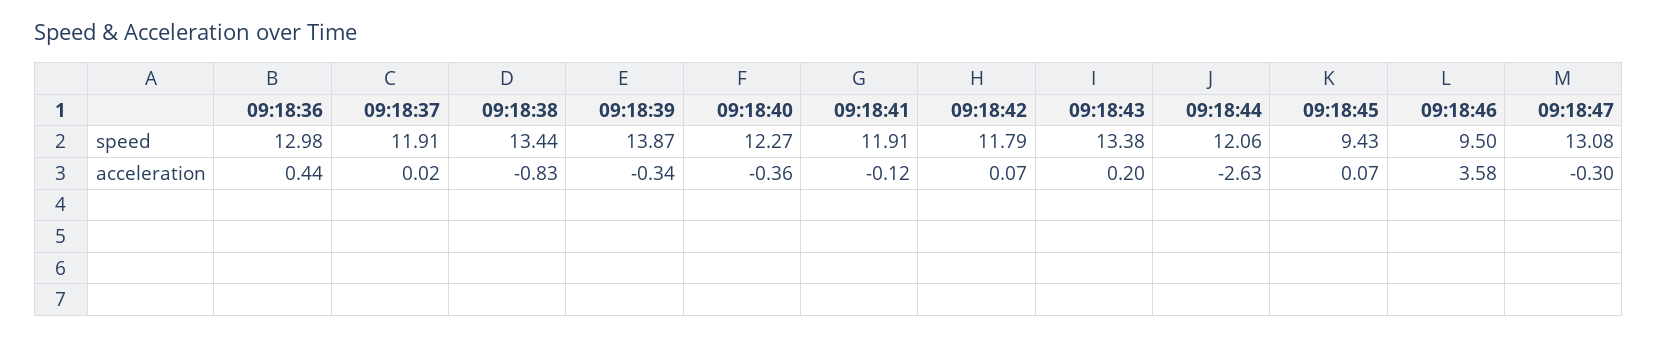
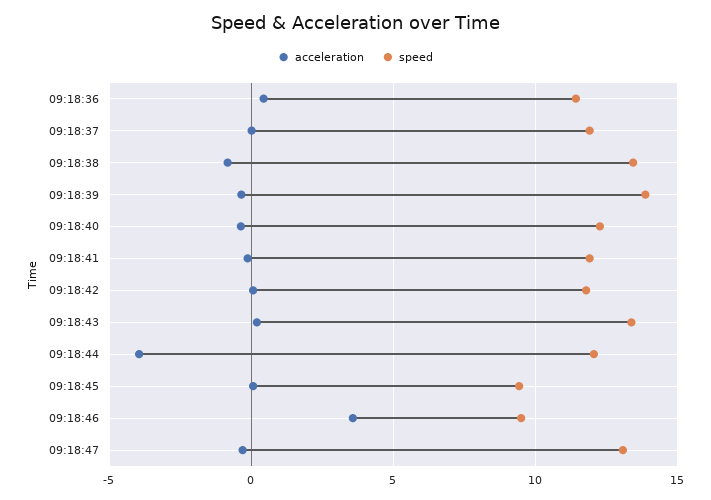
speed, 09:18:36: 12.98 -> 11.5
acceleration, 09:18:44: -2.63 -> -4

